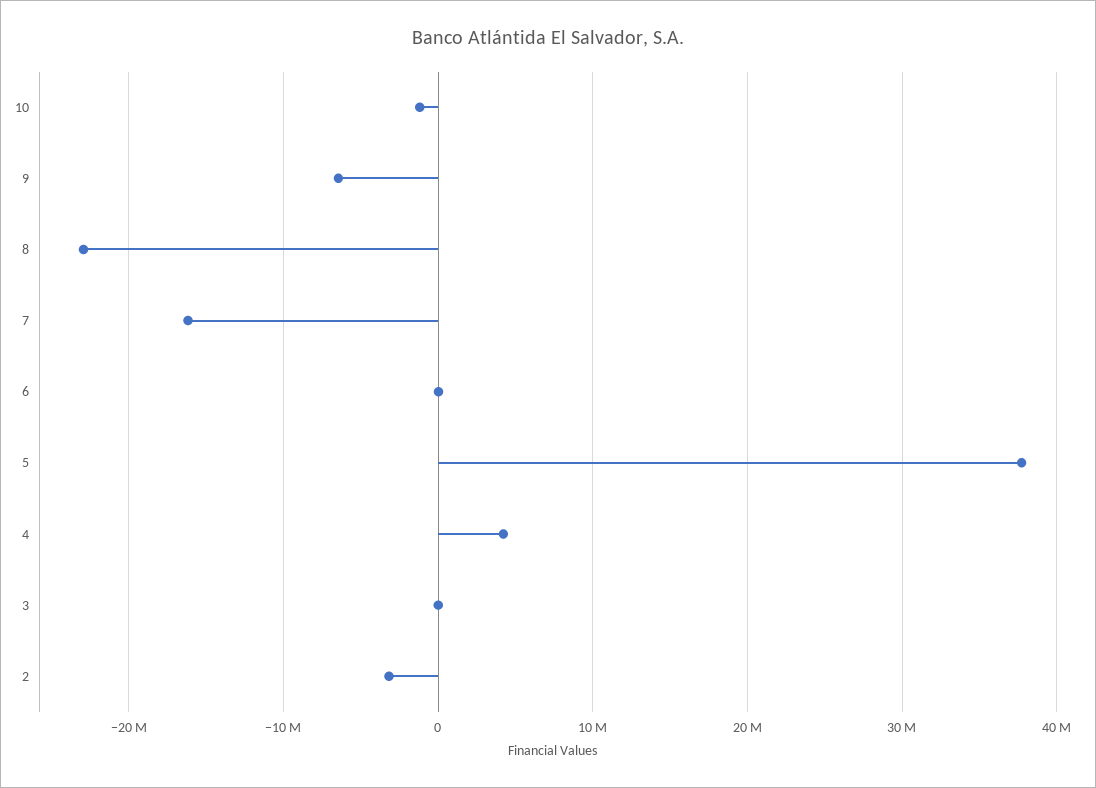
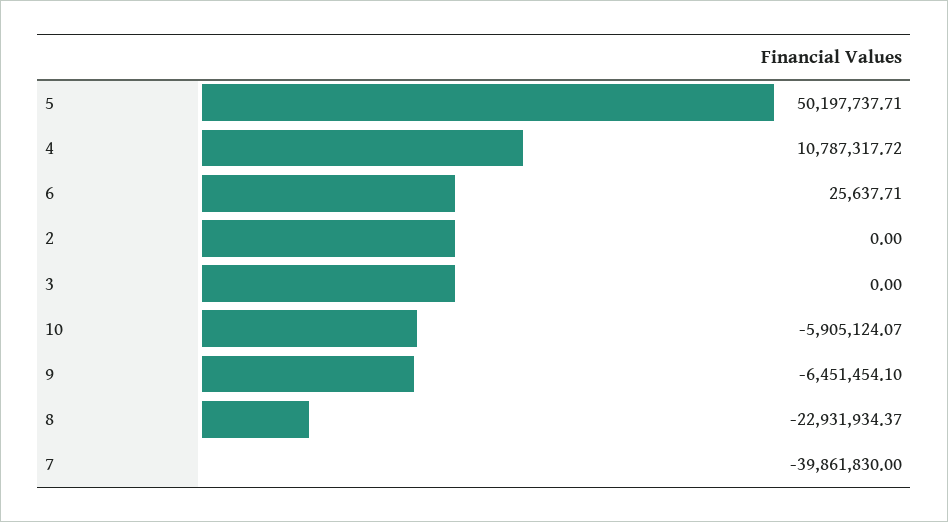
10: -1000000 -> -5905124.07
7: -16000000 -> -39861830
5: 38000000 -> 50197737.71
4: 4000000 -> 10787317.72
2: -3000000 -> 0

